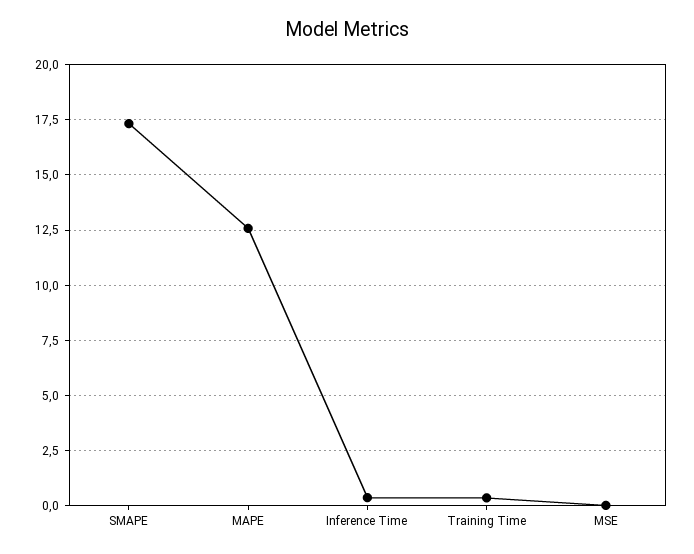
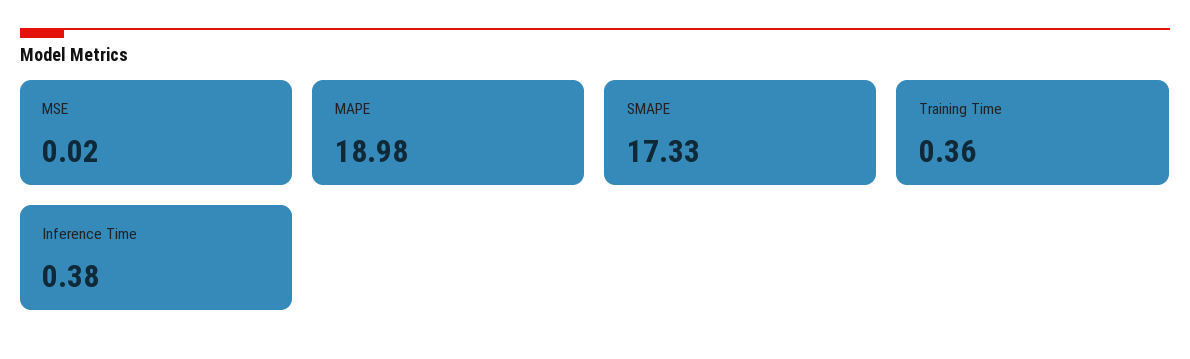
MAPE: 12.5 -> 18.98

